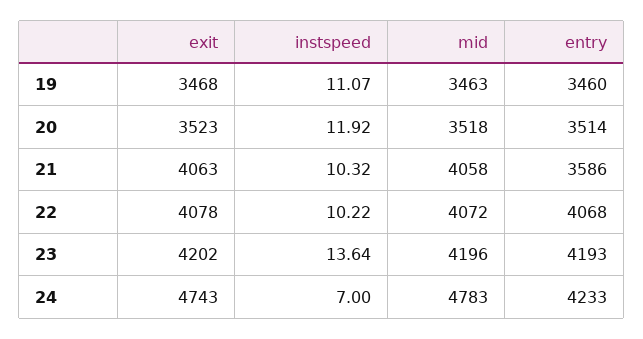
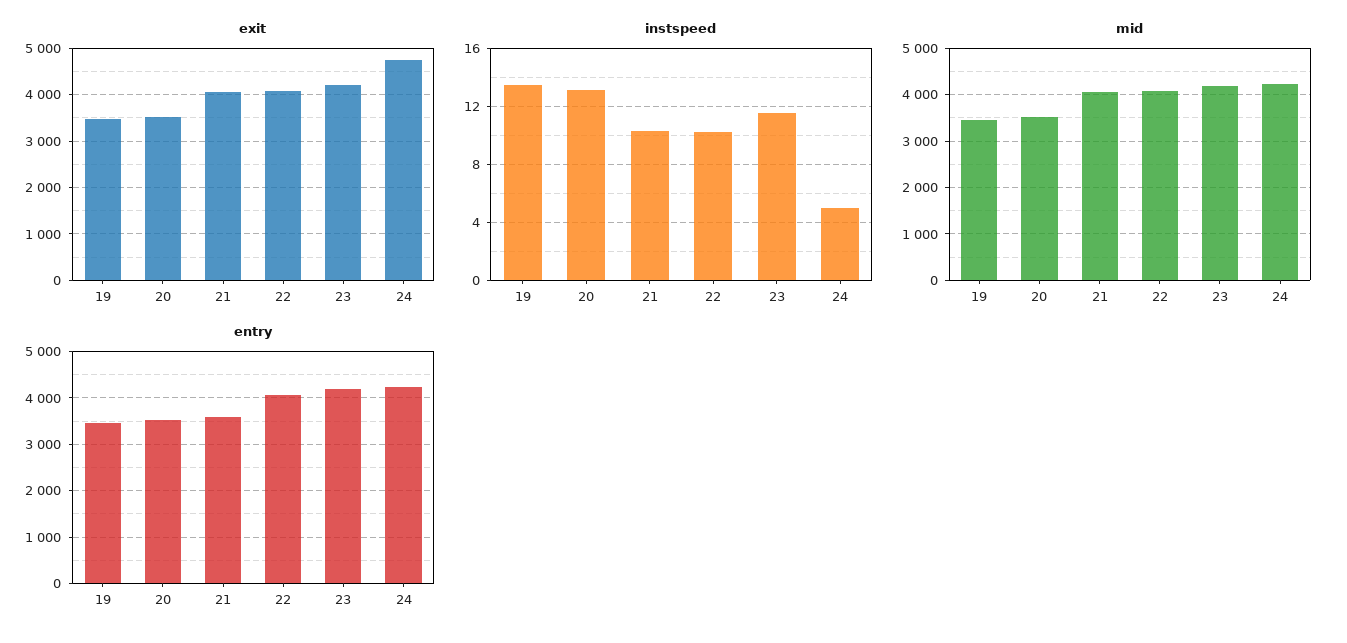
instspeed, 19: 11.07 -> 13.5
instspeed, 20: 11.92 -> 13
instspeed, 23: 13.64 -> 11.5
instspeed, 24: 7 -> 5
mid, 24: 4783 -> 4200

